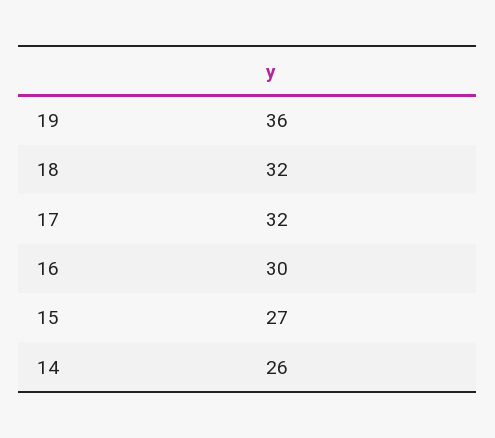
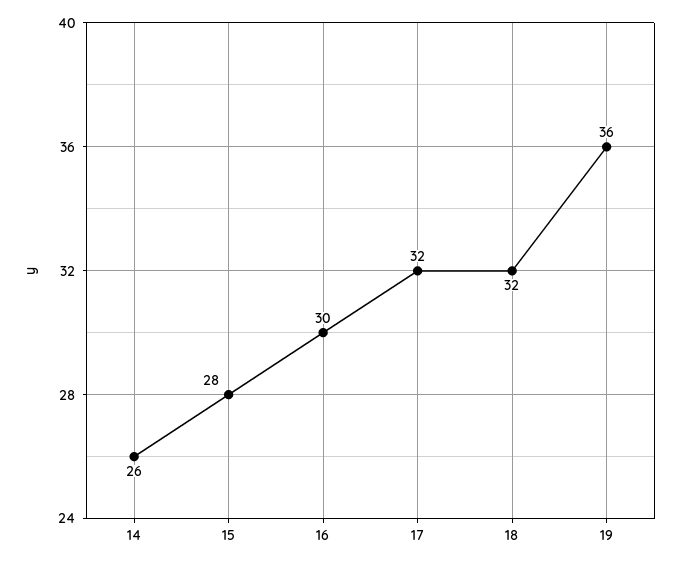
15: 27 -> 28

